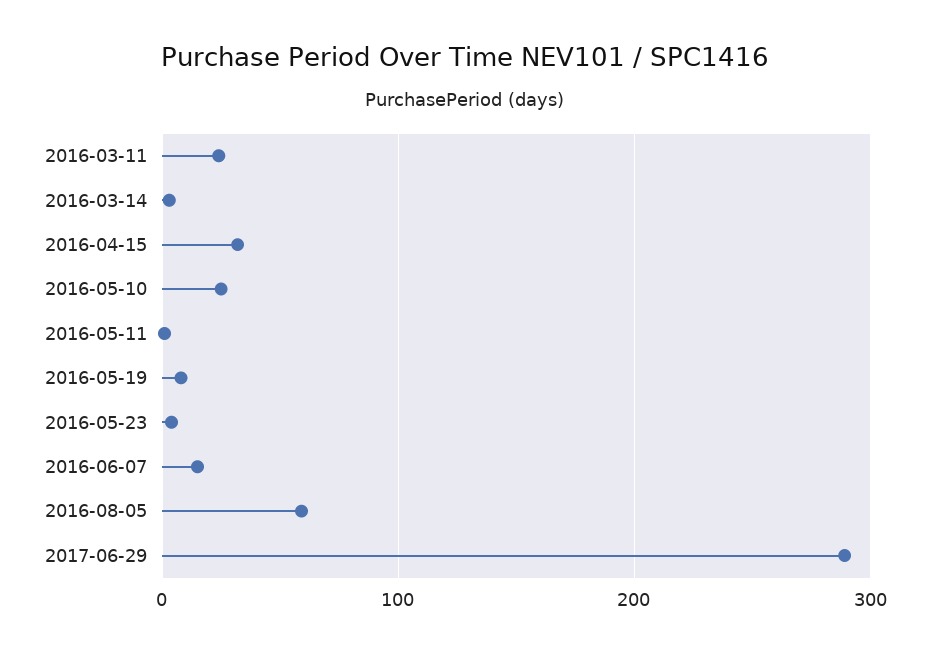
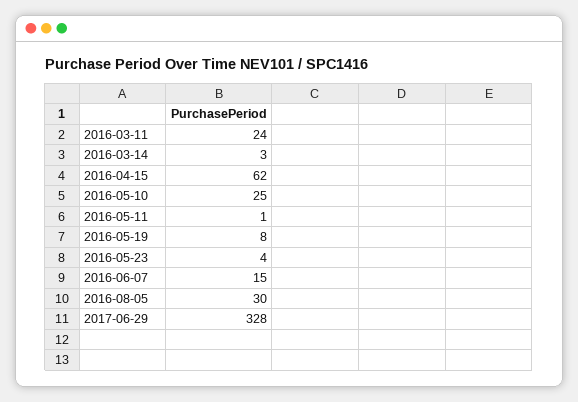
2016-04-15: 30 -> 62
2016-08-05: 60 -> 30
2017-06-29: 290 -> 328

